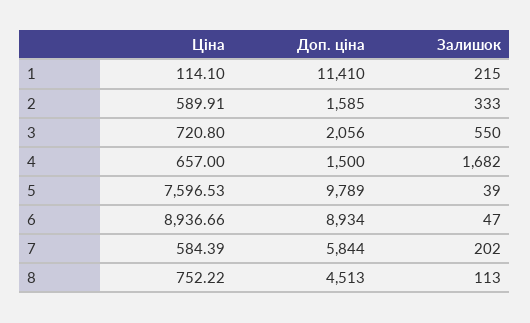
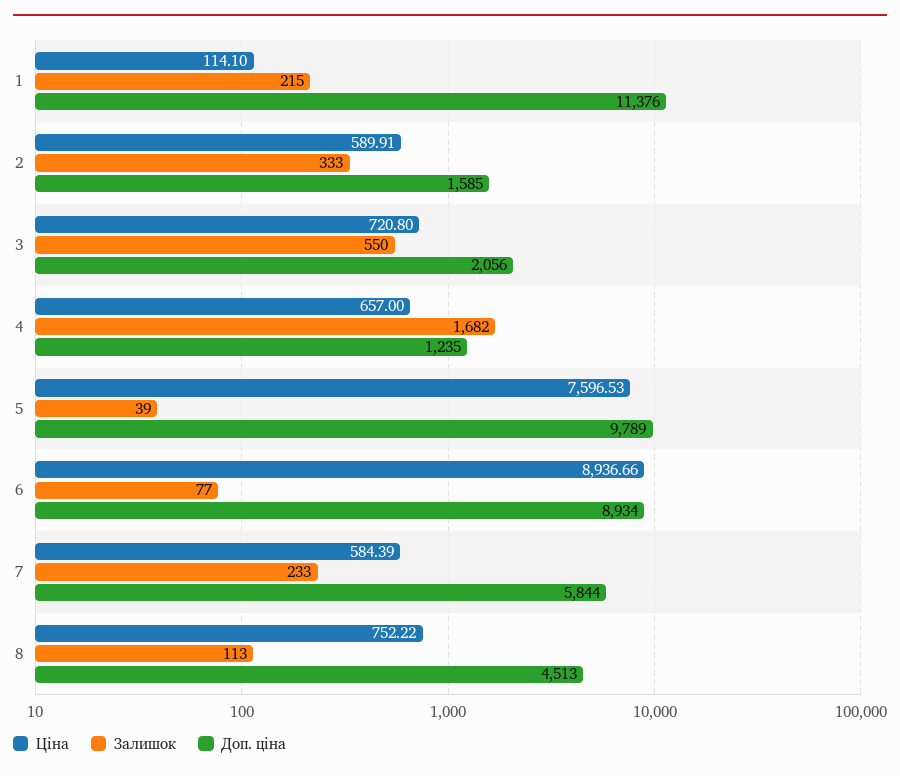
Доп. ціна, 1: 11410 -> 11376
Доп. ціна, 4: 1500 -> 1235
Залишок, 6: 47 -> 77
Залишок, 7: 202 -> 233

